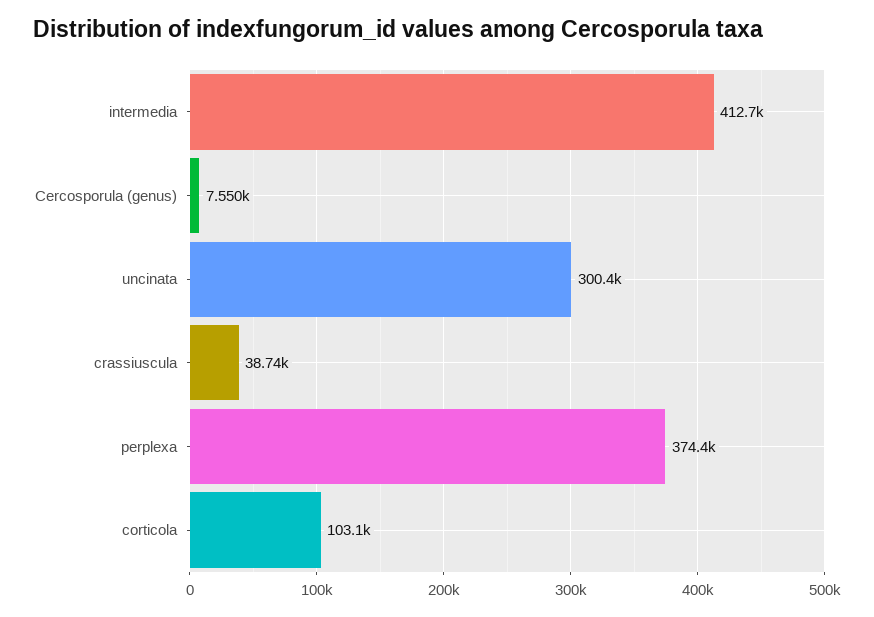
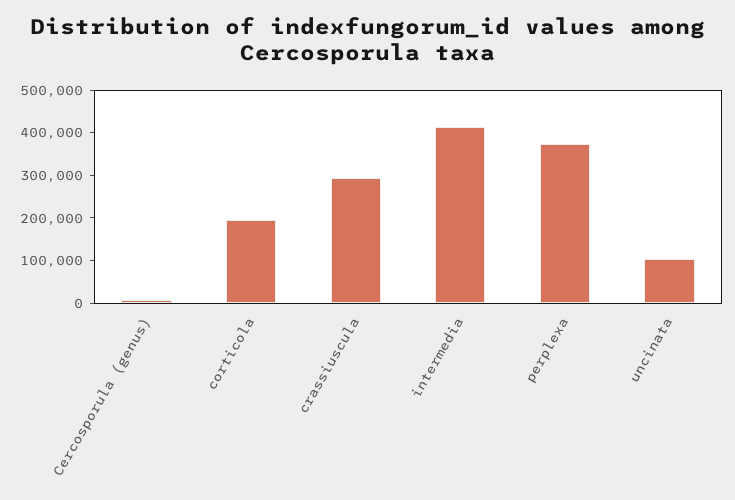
uncinata: 300400 -> 100000
crassiuscula: 38740 -> 300000
corticola: 103100 -> 200000

